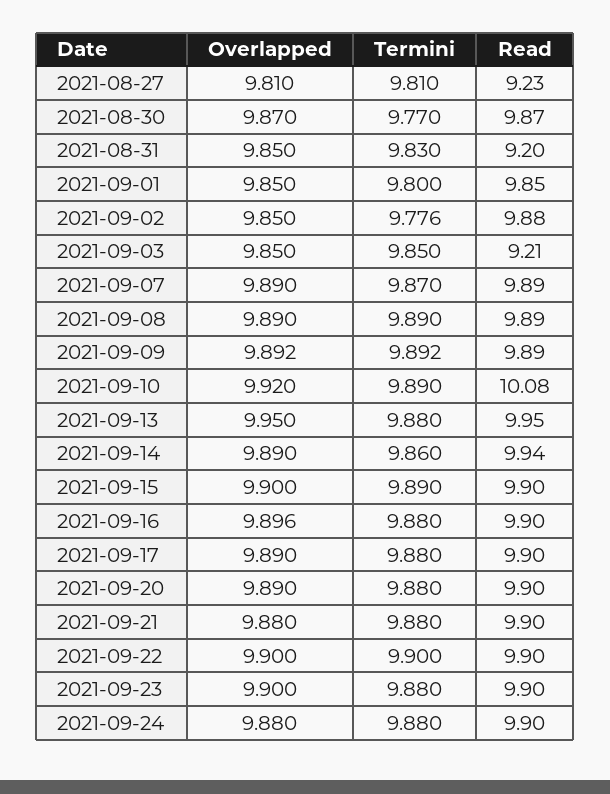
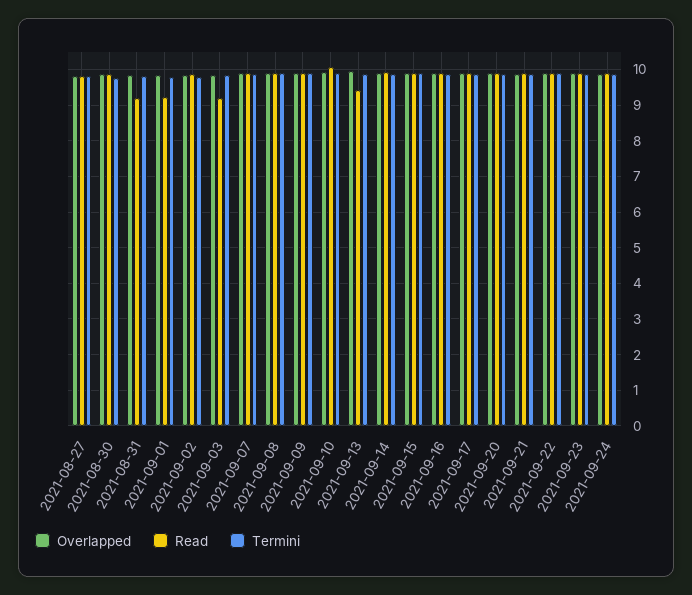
Read, 2021-08-27: 9.23 -> 9.8
Read, 2021-09-01: 9.85 -> 9.2
Read, 2021-09-13: 9.95 -> 9.4

